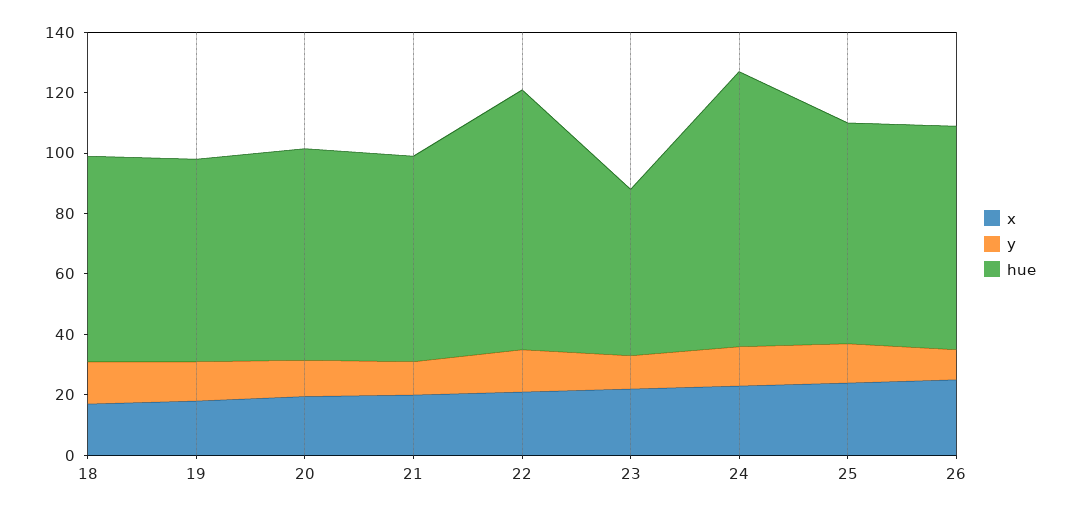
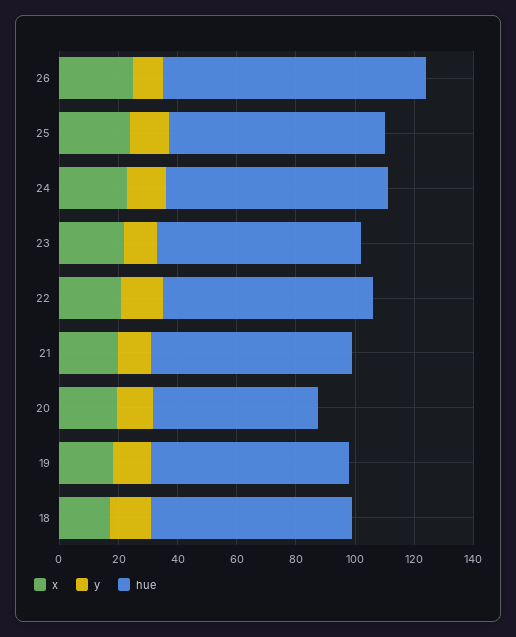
hue, 20: 70 -> 55
hue, 22: 85 -> 70
hue, 23: 55 -> 70
hue, 24: 90 -> 75
hue, 26: 75 -> 90

